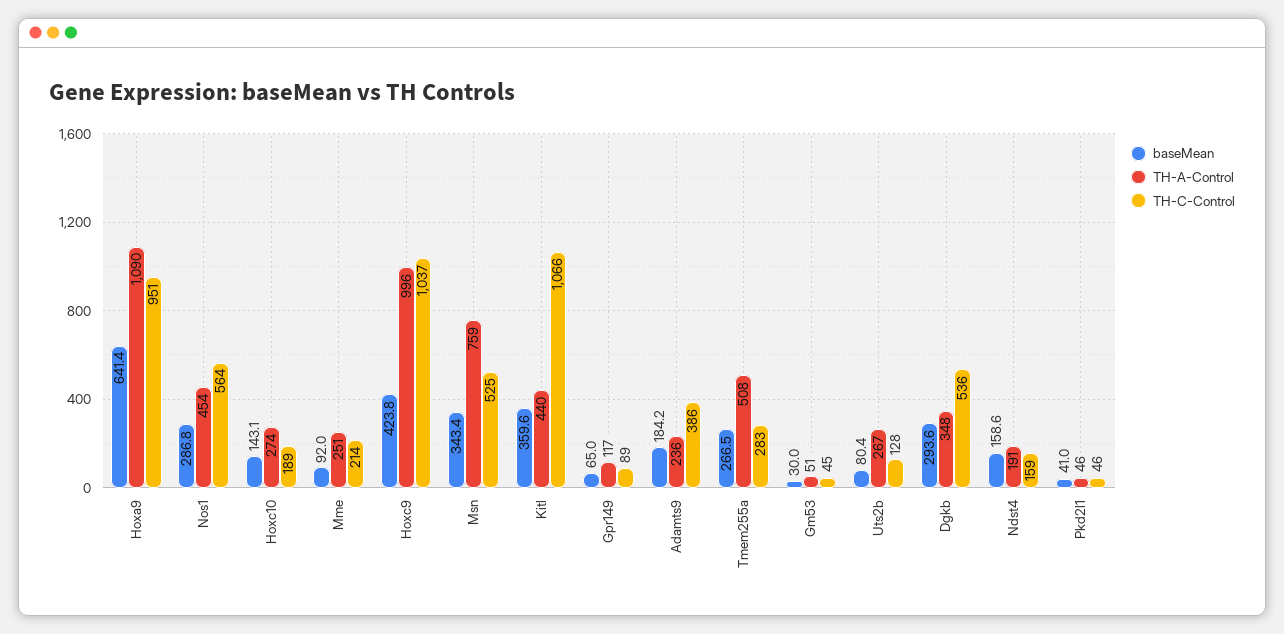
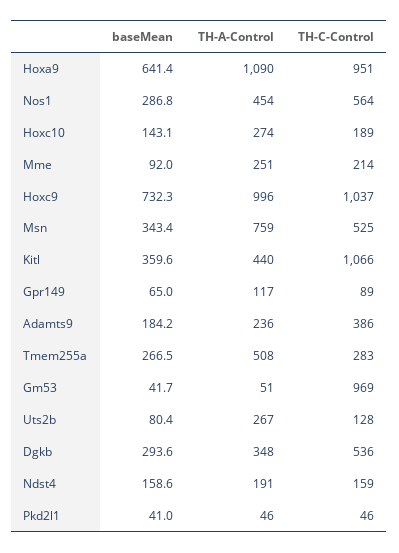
baseMean, Hoxc9: 423.8 -> 732.3
baseMean, Gm53: 30 -> 41.7
TH-C-Control, Gm53: 45 -> 969

